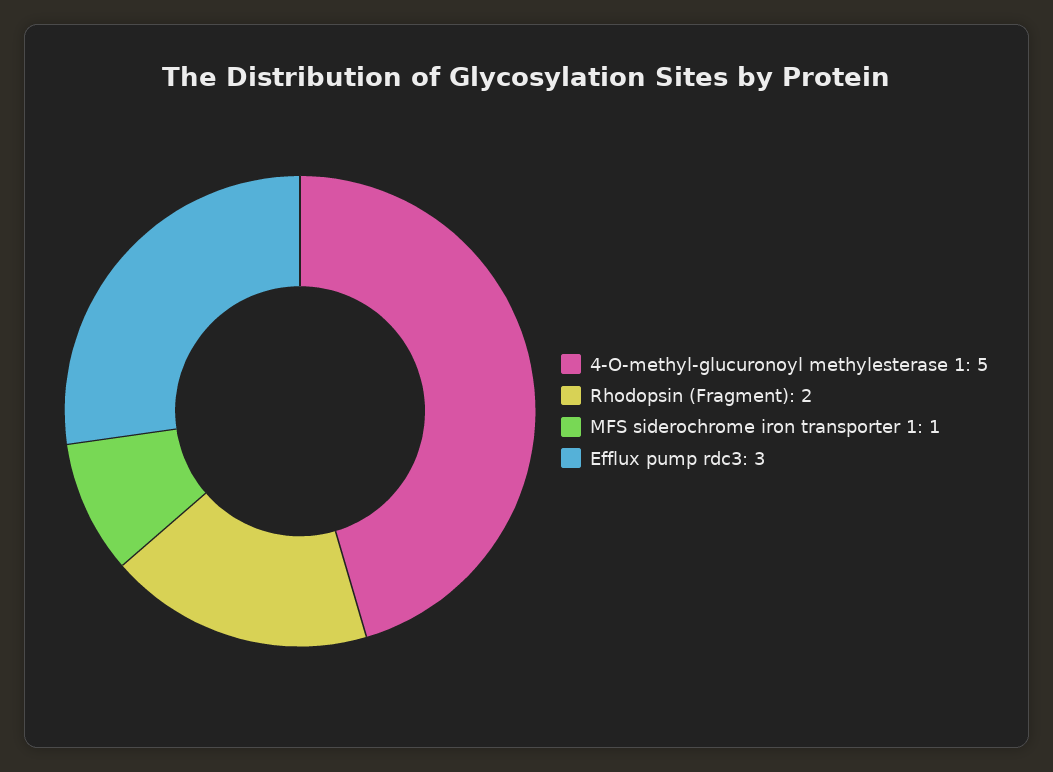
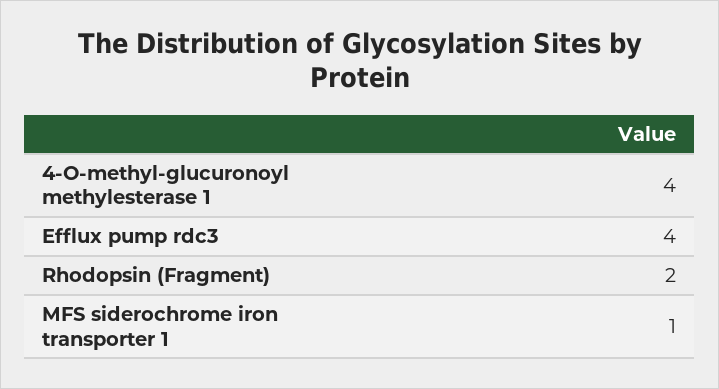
4-O-methyl-glucuronoyl methylesterase 1: 5 -> 4
Efflux pump rdc3: 3 -> 4

